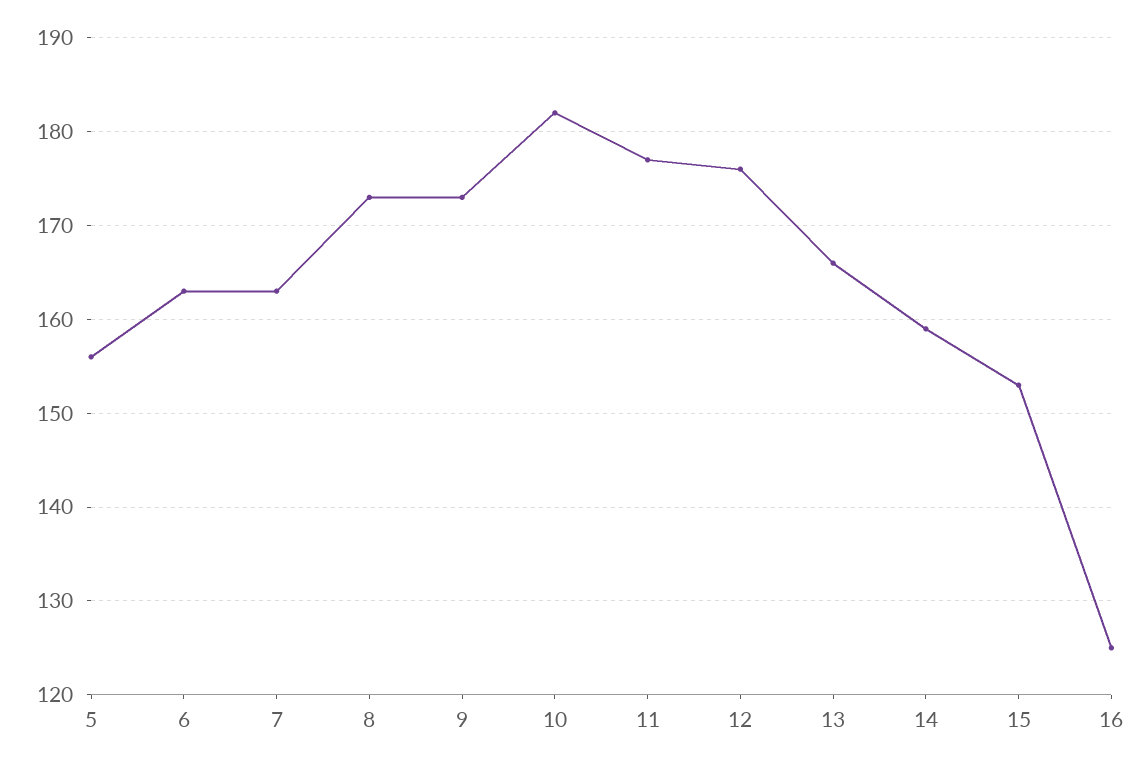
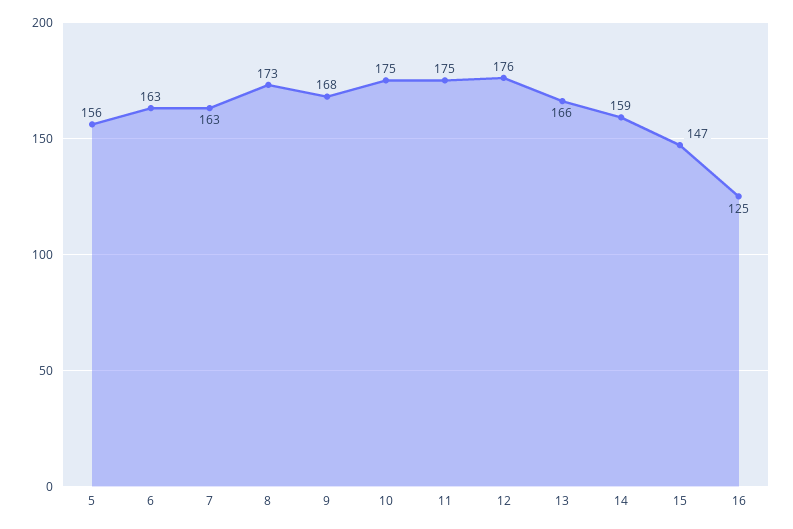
9: 173 -> 168
10: 182 -> 175
11: 177 -> 175
15: 153 -> 147

